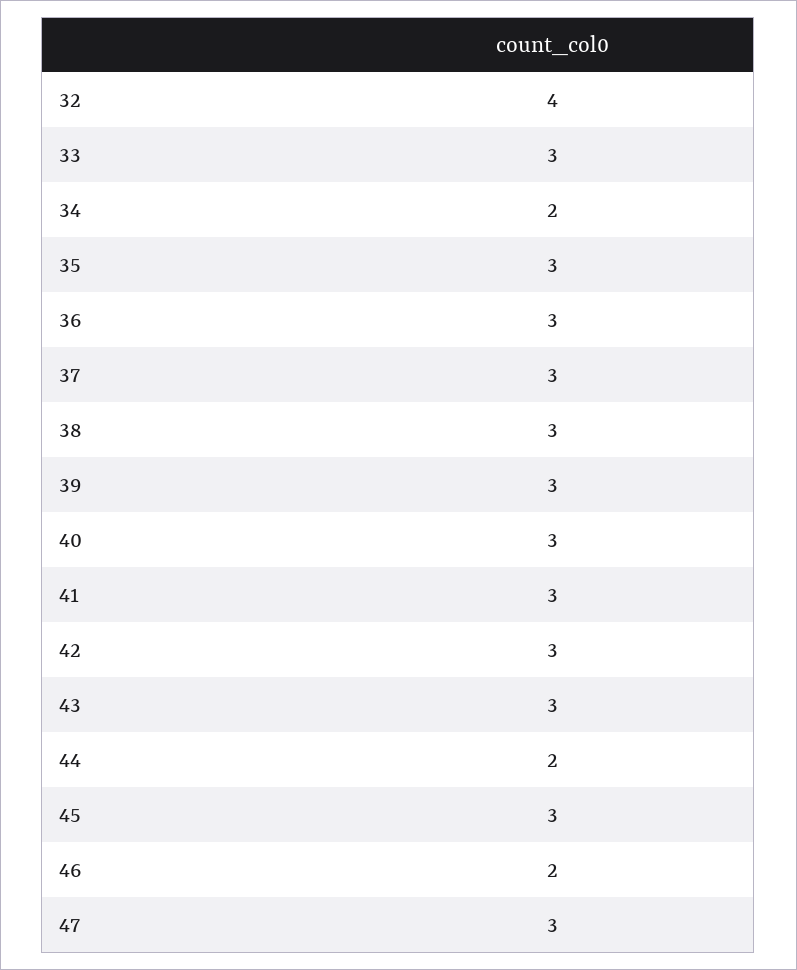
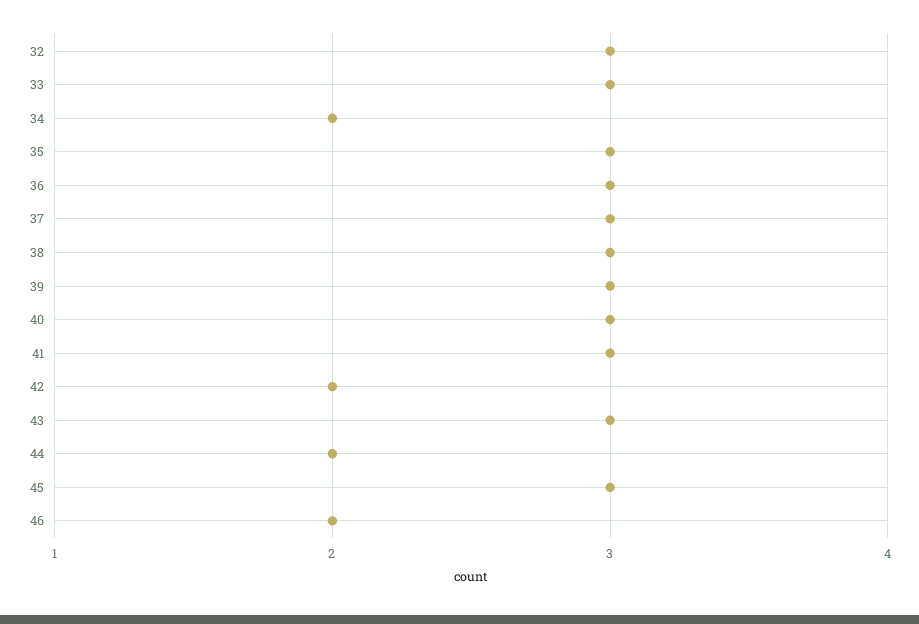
32: 4 -> 3
42: 3 -> 2
47: 3 -> none

